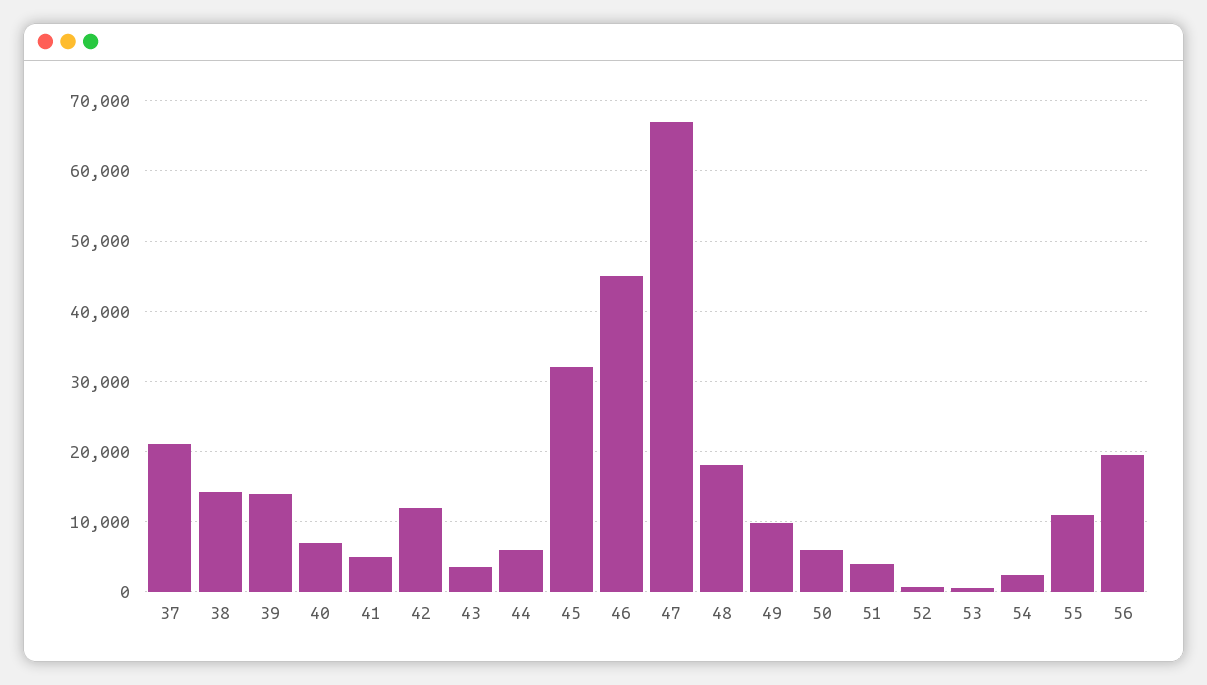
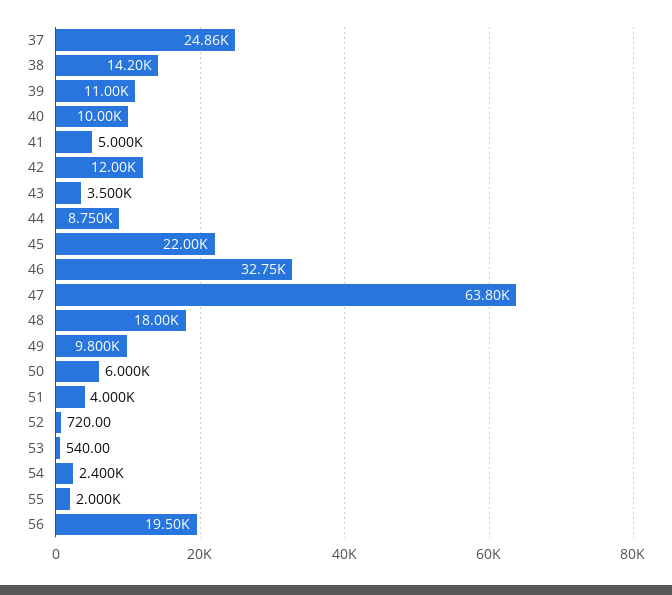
37: 21000 -> 24860
39: 14000 -> 11000
40: 7000 -> 10000
44: 6000 -> 8750
45: 32000 -> 22000
46: 45000 -> 32750
47: 67000 -> 63800
55: 11000 -> 2000

